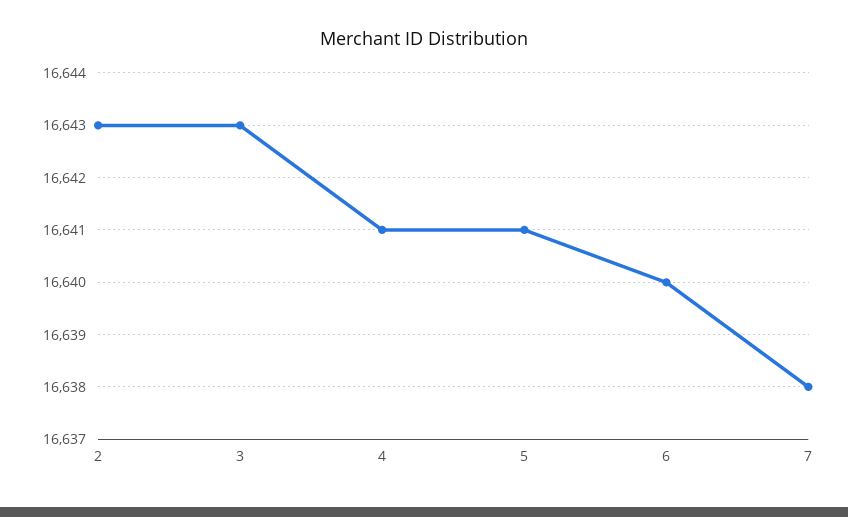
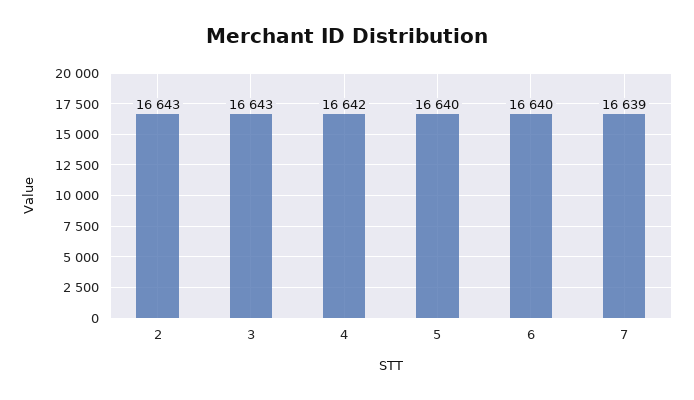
4: 16641 -> 16642
5: 16641 -> 16640
7: 16638 -> 16639

